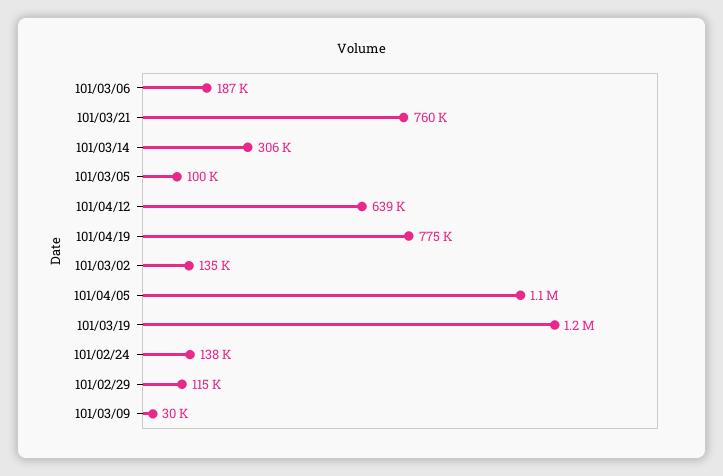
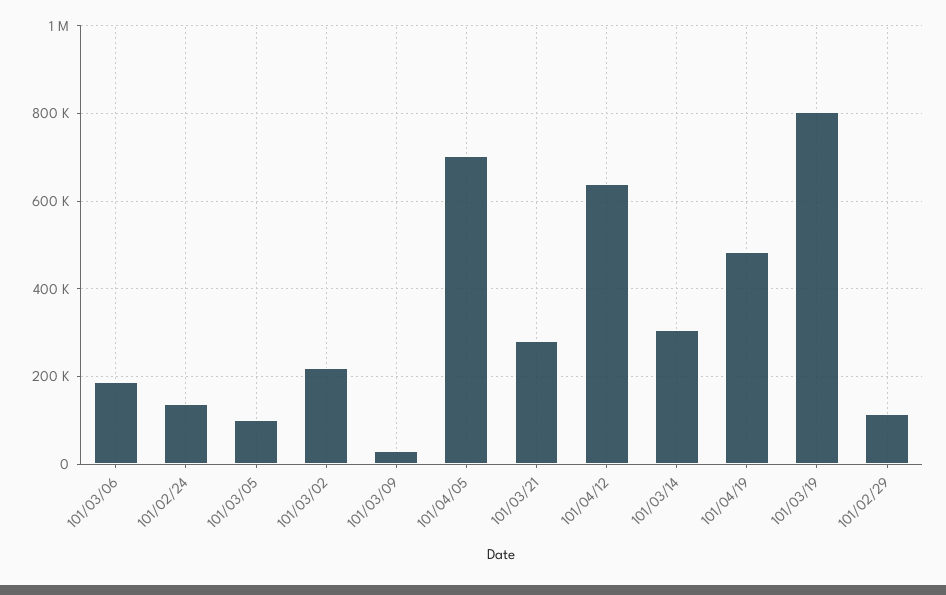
101/03/21: 760000 -> 280000
101/04/19: 775000 -> 480000
101/03/02: 135000 -> 220000
101/04/05: 1100000 -> 700000
101/03/19: 1200000 -> 800000

